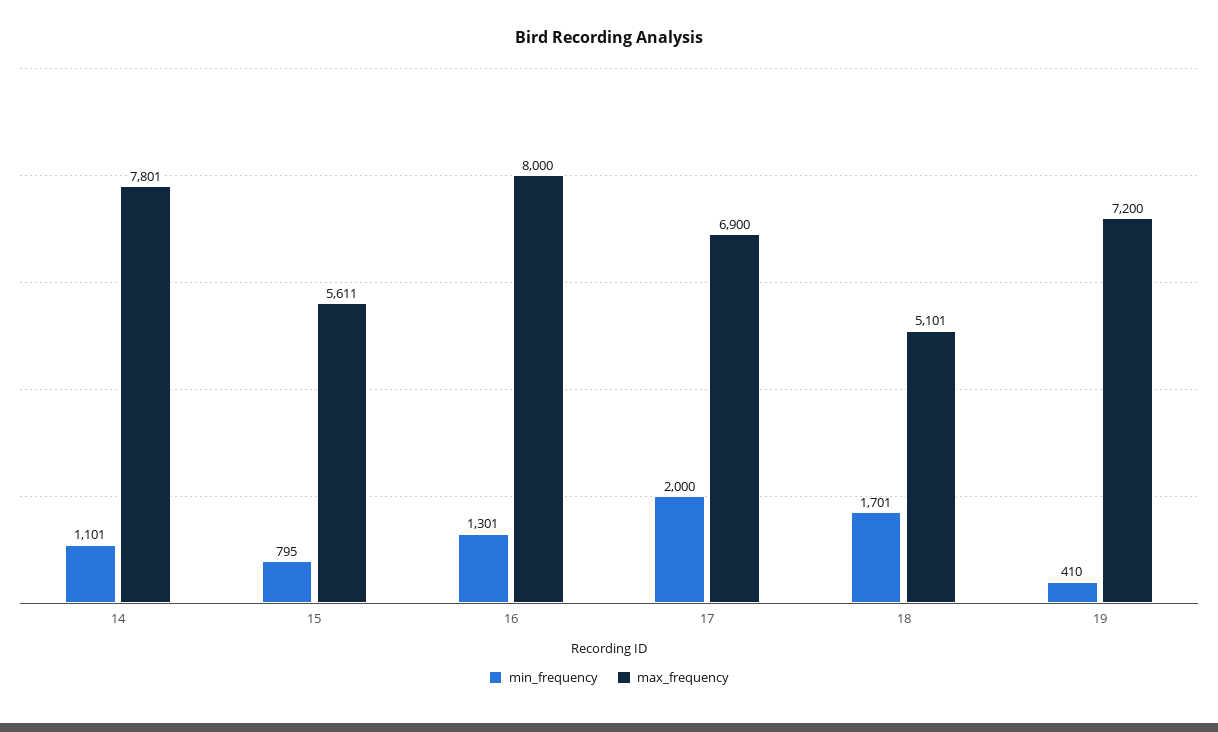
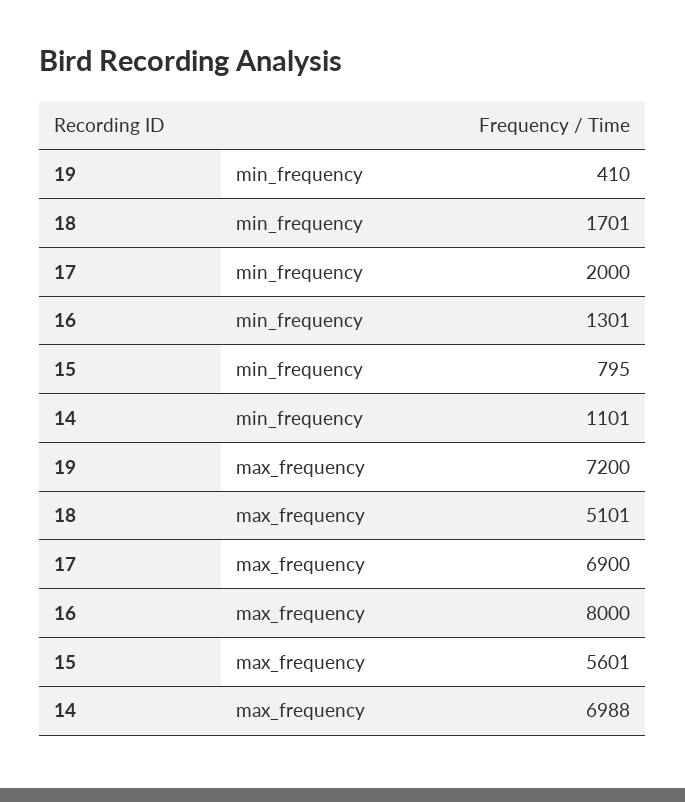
max_frequency, 14: 7801 -> 6988
max_frequency, 15: 5611 -> 5601

